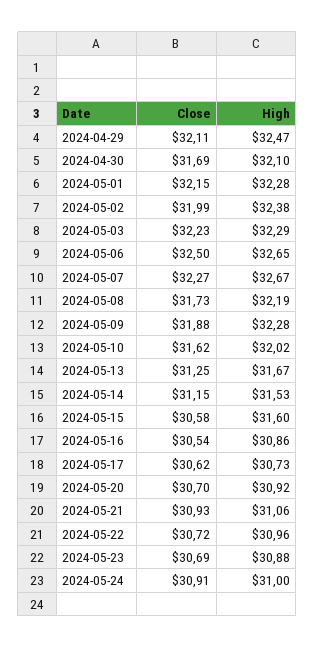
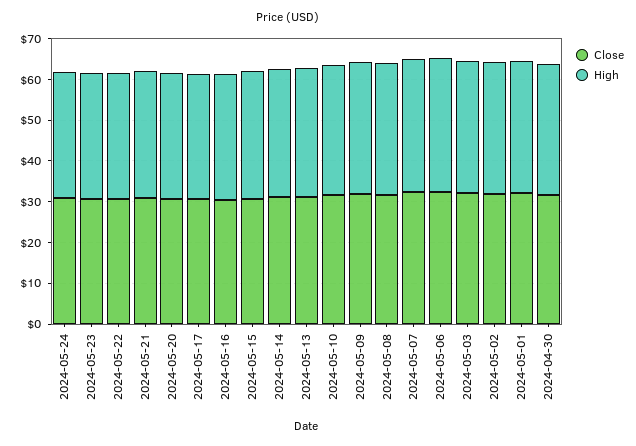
Close, 2024-04-29: 32.11 -> none
High, 2024-04-29: 32.47 -> none

